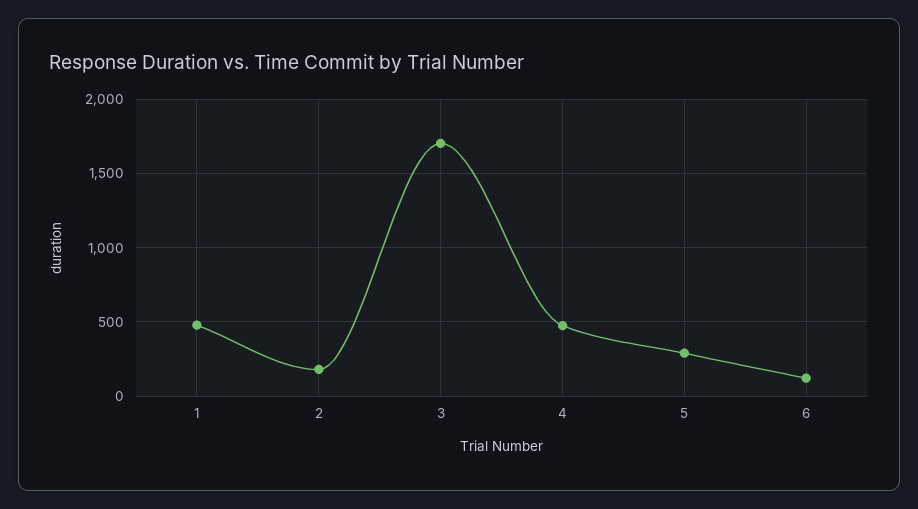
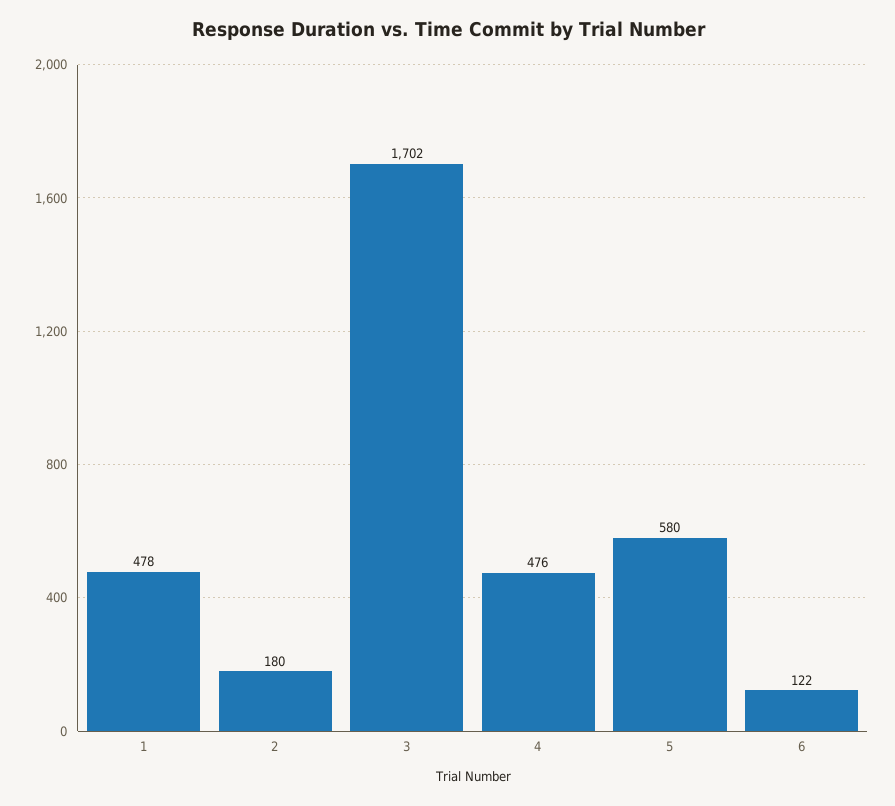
5: 300 -> 580

